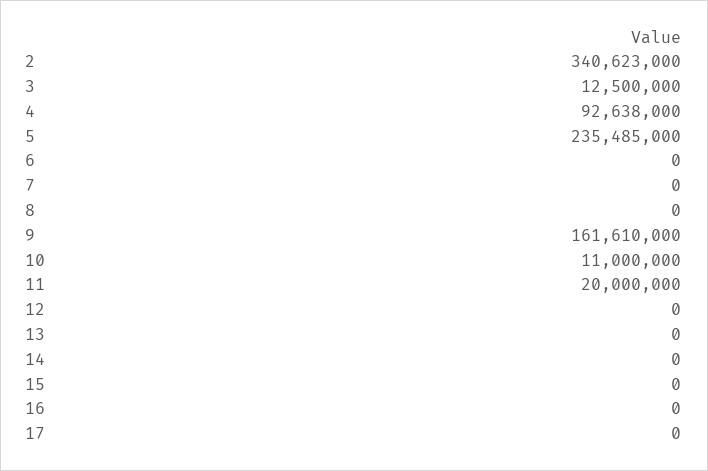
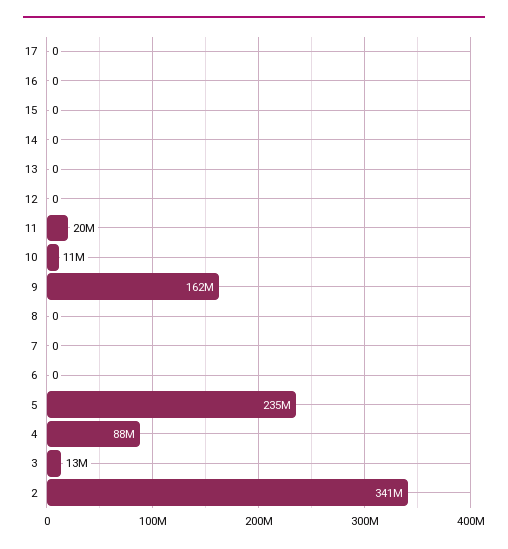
4: 92638000 -> 88000000

